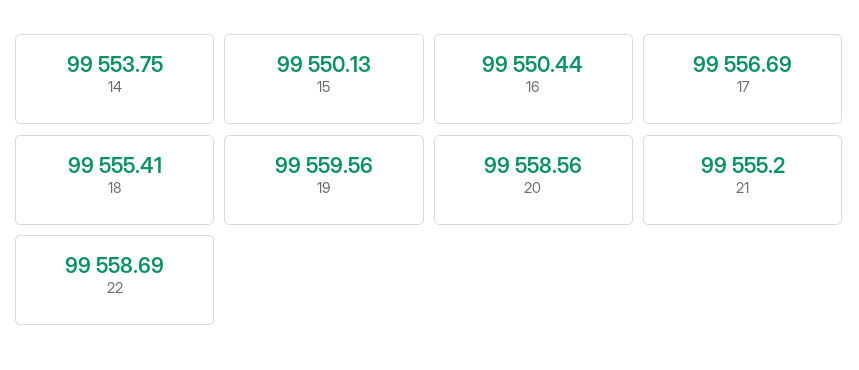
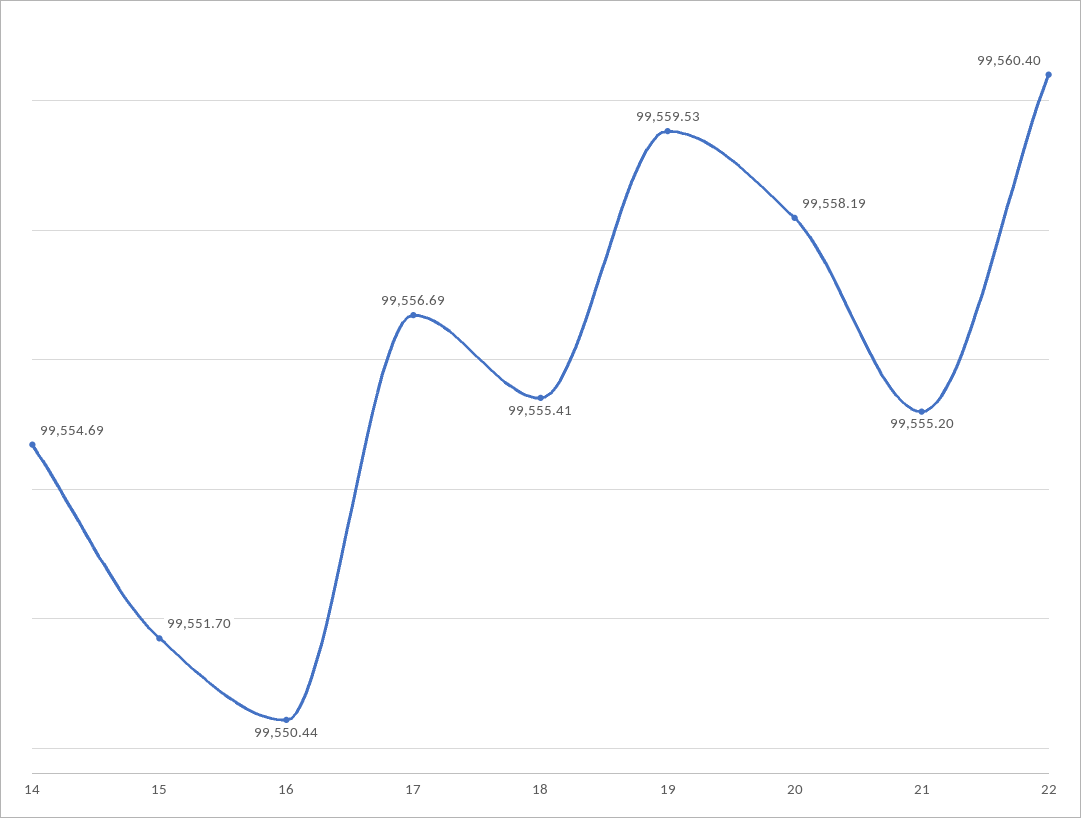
14: 99553.75 -> 99554.69
15: 99550.13 -> 99551.7
19: 99559.56 -> 99559.53
20: 99558.56 -> 99558.19
22: 99558.69 -> 99560.4

